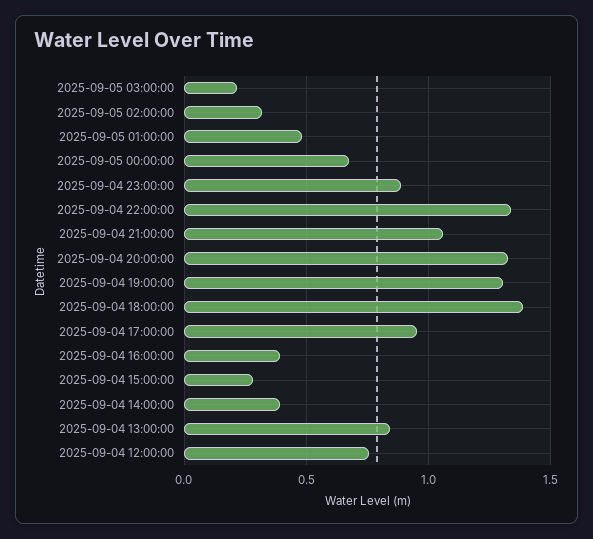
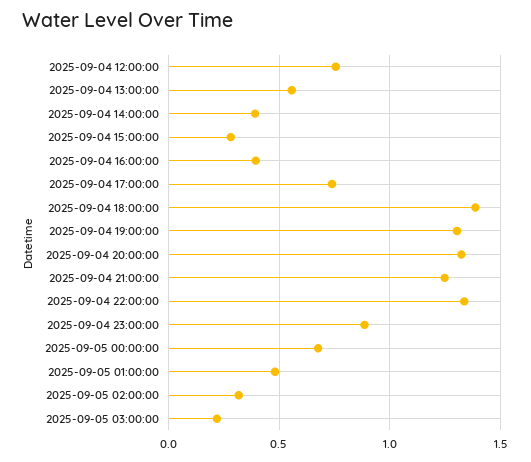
2025-09-04 21:00:00: 1.05 -> 1.25
2025-09-04 17:00:00: 0.95 -> 0.75
2025-09-04 13:00:00: 0.85 -> 0.55

